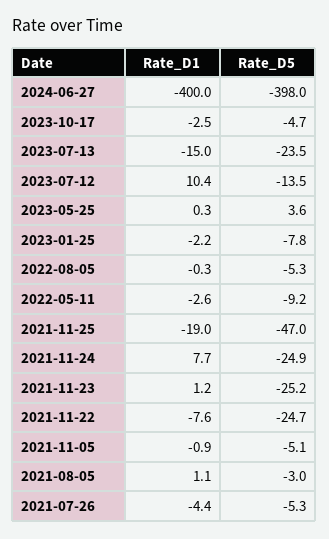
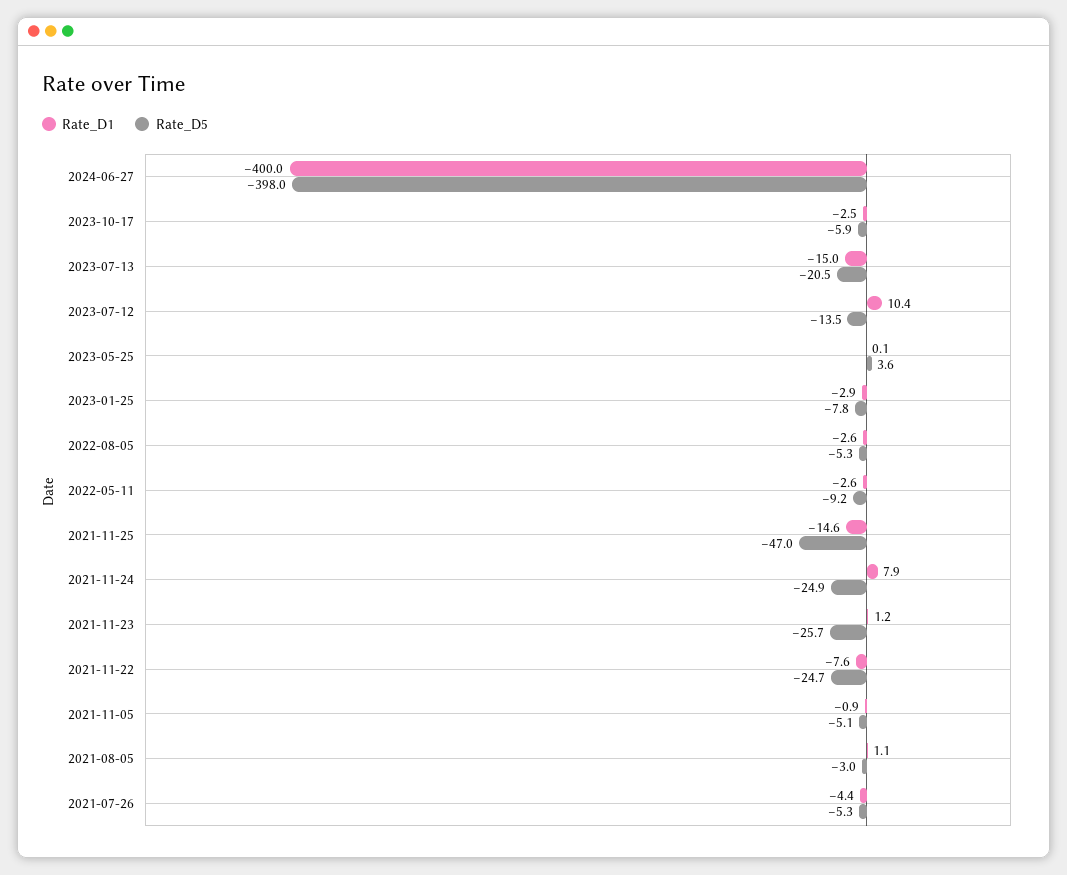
Rate_D5, 2023-10-17: -4.7 -> -5.9
Rate_D5, 2023-07-13: -23.5 -> -20.5
Rate_D1, 2023-05-25: 0.3 -> 0.1
Rate_D1, 2023-01-25: -2.2 -> -2.9
Rate_D1, 2022-08-05: -0.3 -> -2.6
Rate_D1, 2021-11-25: -19 -> -14.6
Rate_D1, 2021-11-24: 7.7 -> 7.9
Rate_D5, 2021-11-23: -25.2 -> -25.7

